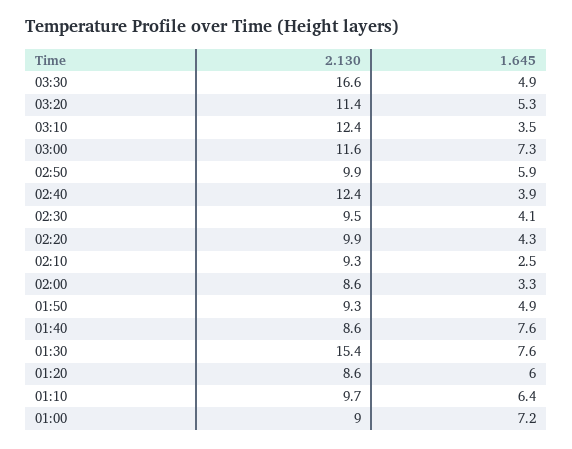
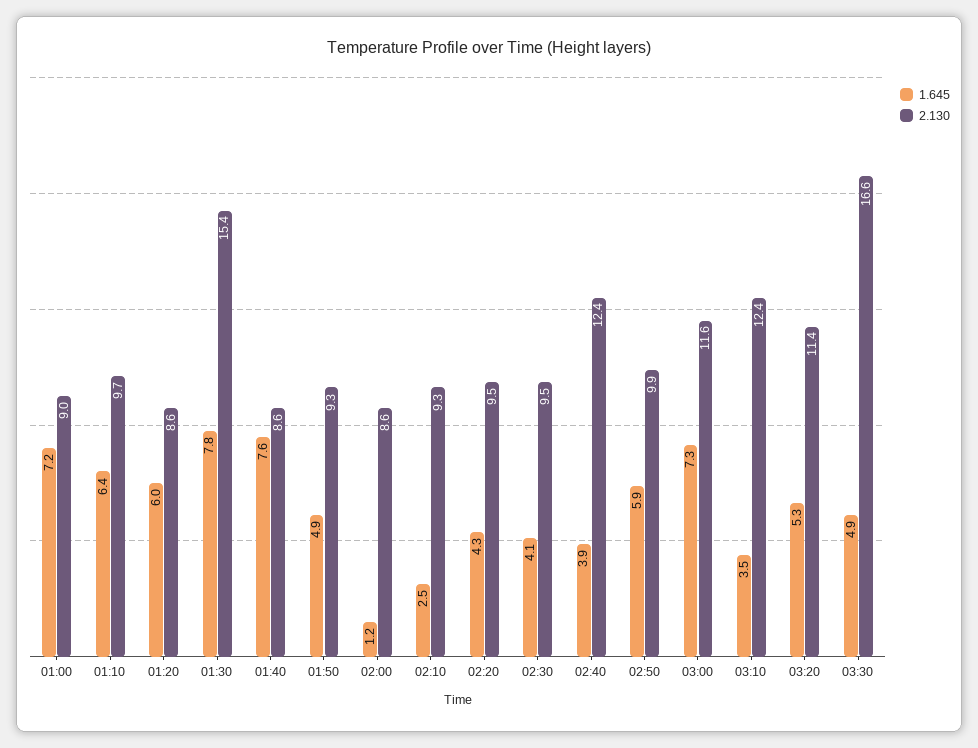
2.130, 02:20: 9.9 -> 9.5
1.645, 02:00: 3.3 -> 1.2
1.645, 01:30: 7.6 -> 7.8

